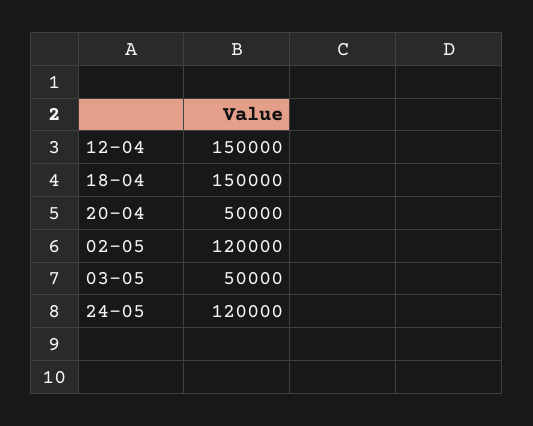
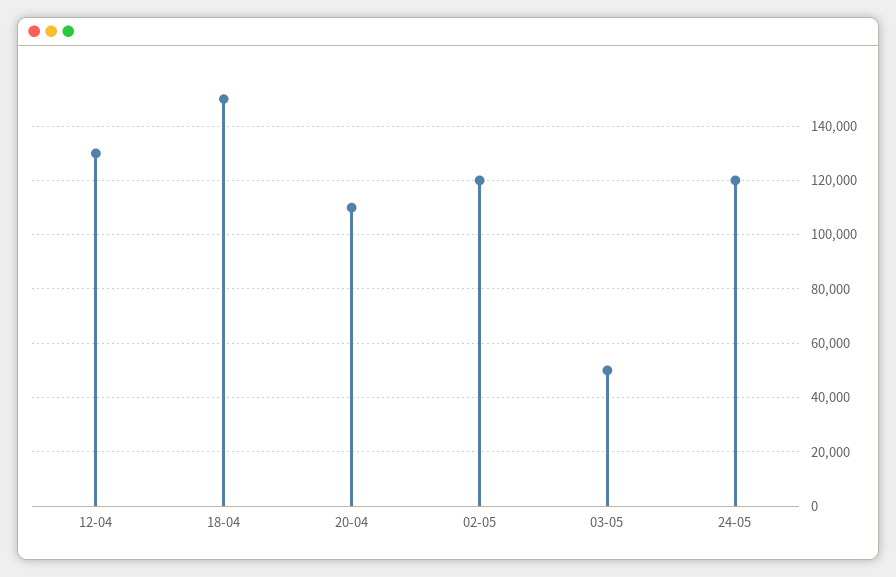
12-04: 150000 -> 130000
20-04: 50000 -> 110000

